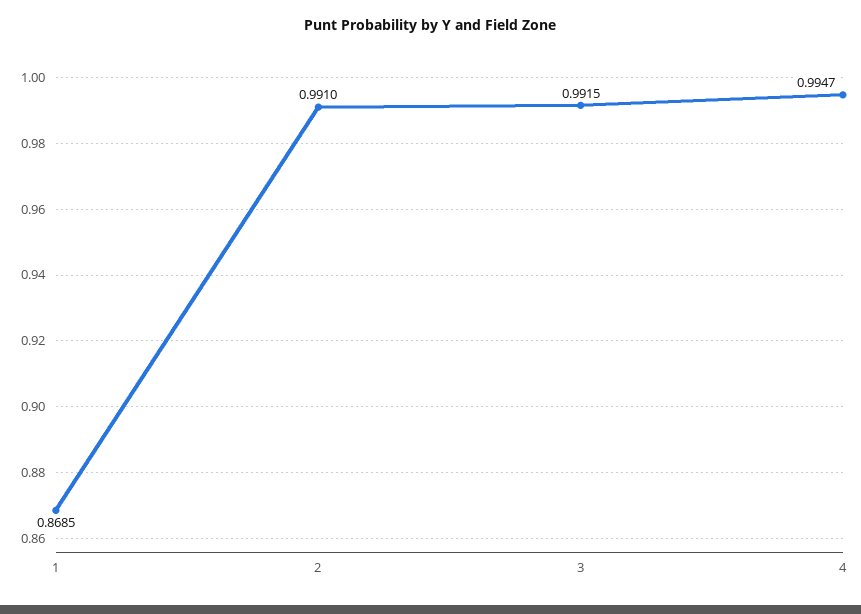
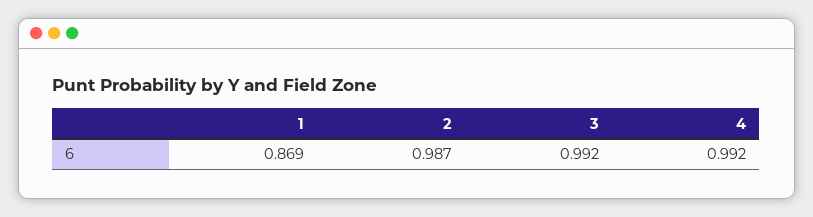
2: 0.991 -> 0.987
4: 0.9947 -> 0.992

